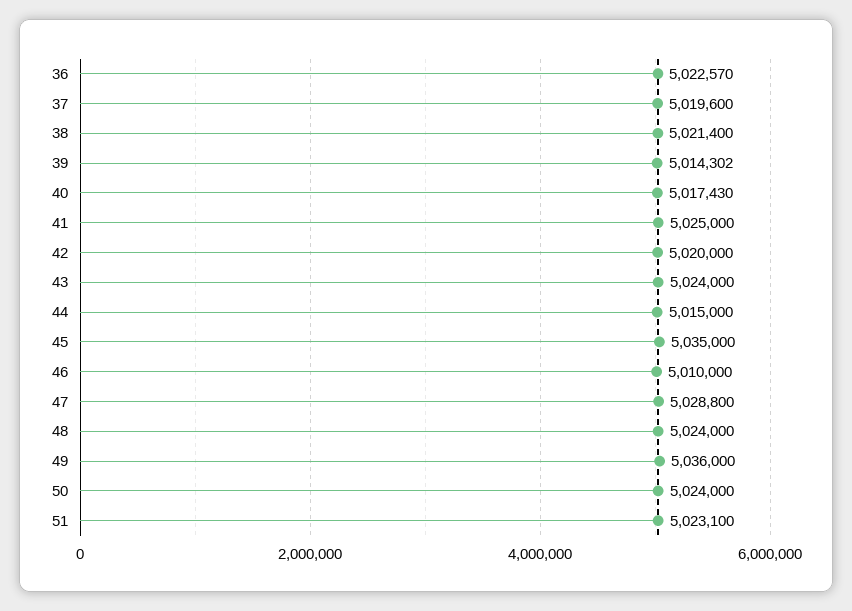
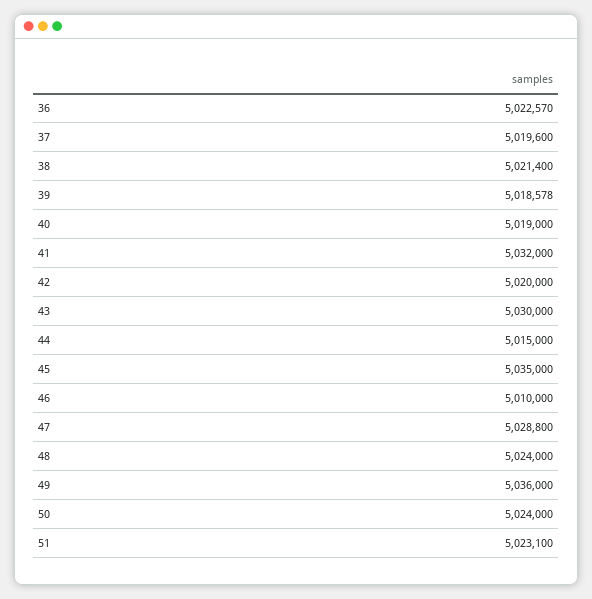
39: 5014302 -> 5018578
40: 5017430 -> 5019000
41: 5025000 -> 5032000
43: 5024000 -> 5030000

